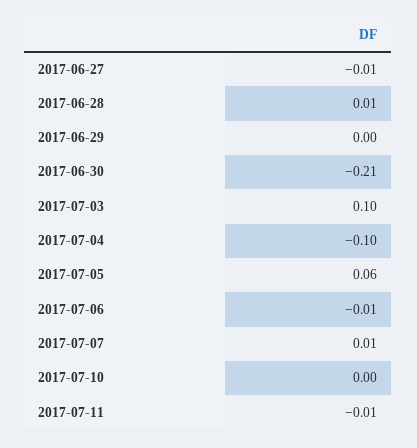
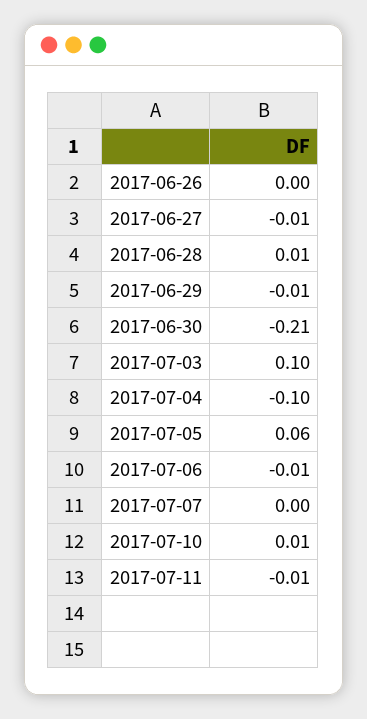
2017-06-29: 0 -> -0.01
2017-07-07: 0.01 -> 0
2017-07-10: 0 -> 0.01
2017-06-26: none -> 0

